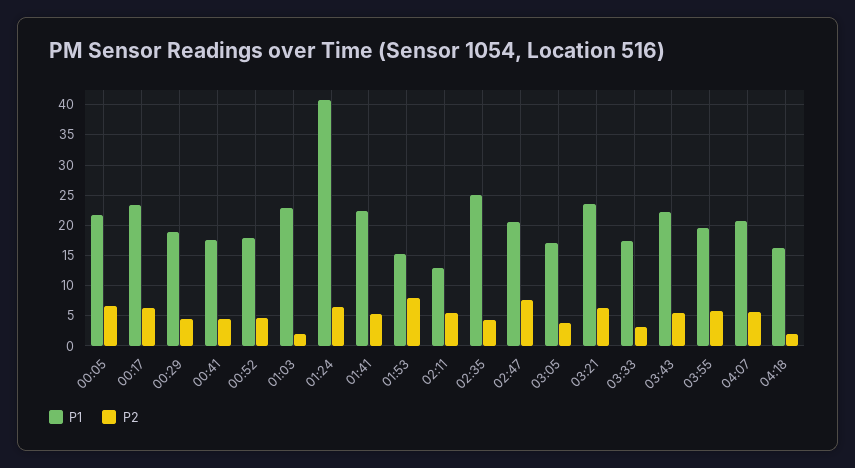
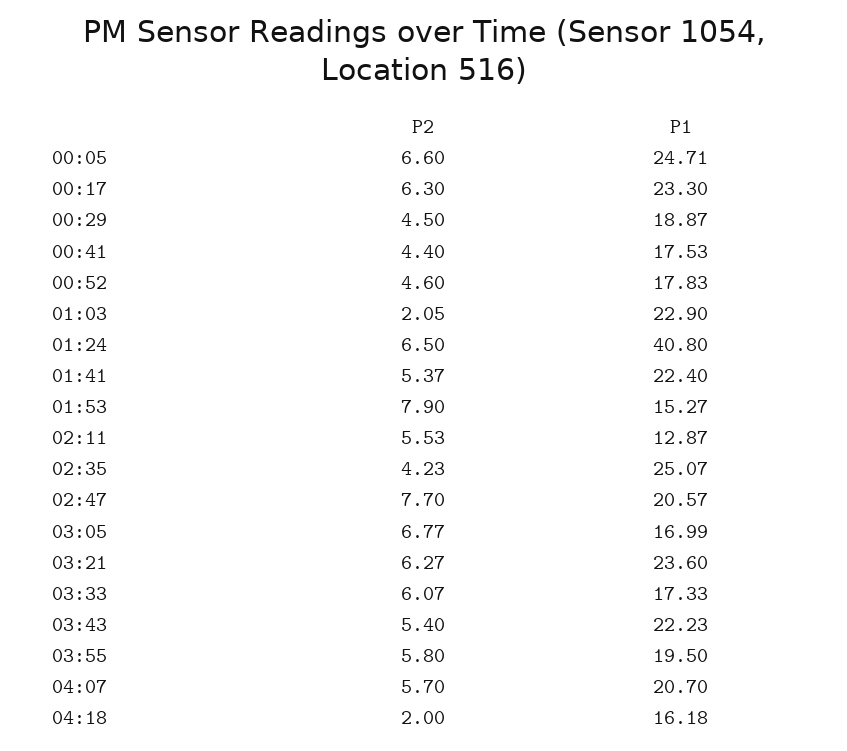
P1, 00:05: 22 -> 24.71
P2, 03:05: 4 -> 6.77
P2, 03:33: 3 -> 6.07

